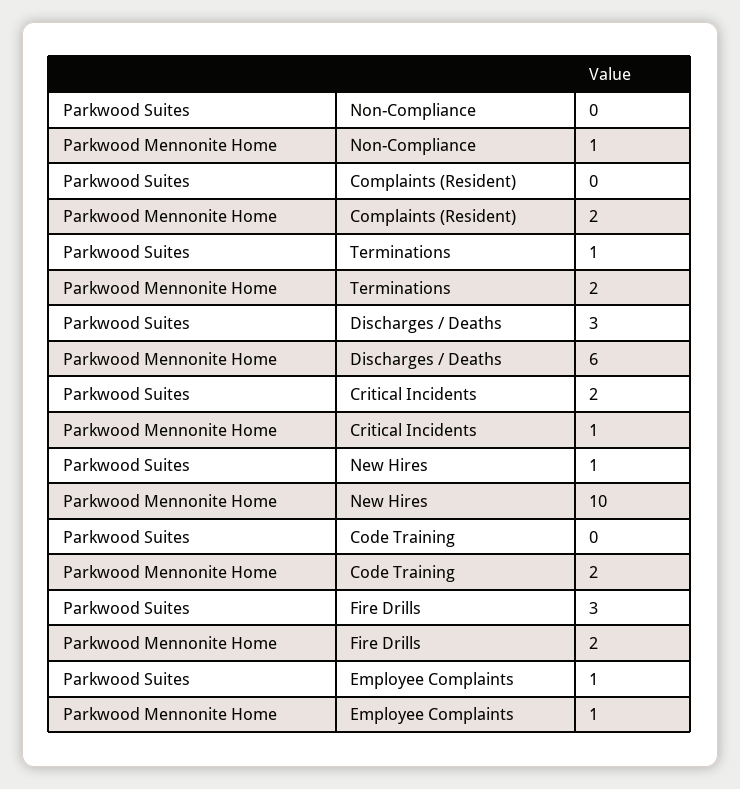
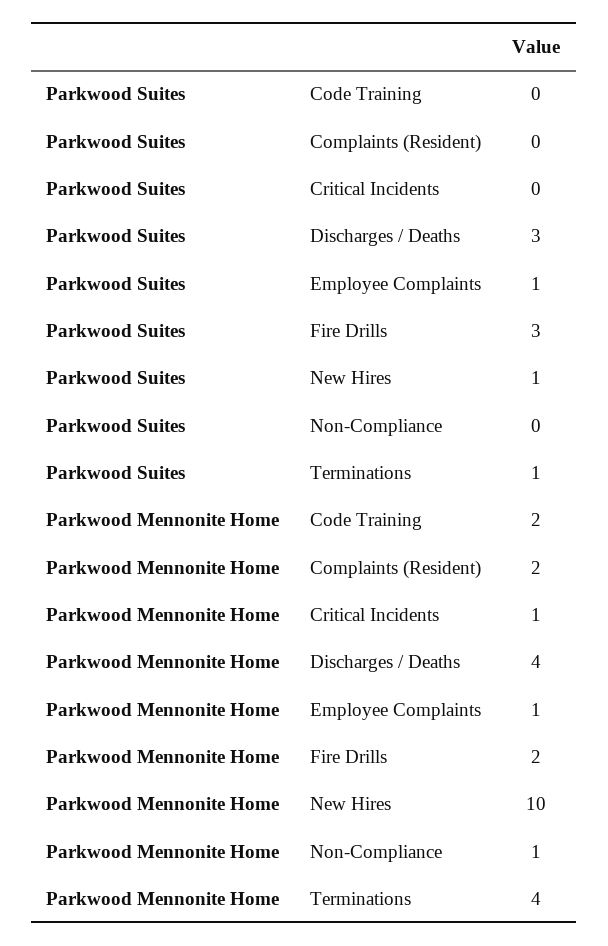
Parkwood Mennonite Home, Terminations: 2 -> 4
Parkwood Mennonite Home, Discharges / Deaths: 6 -> 4
Parkwood Suites, Critical Incidents: 2 -> 0

